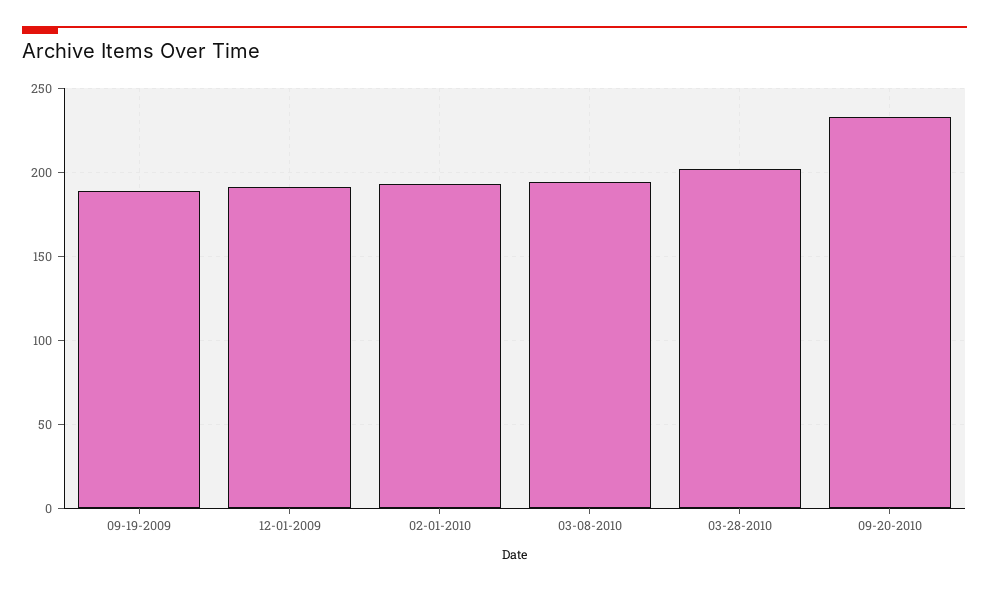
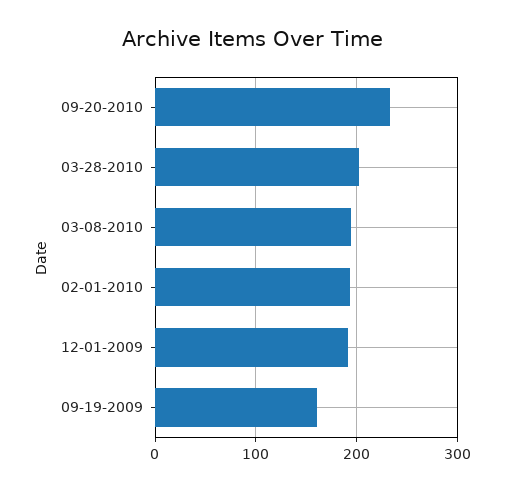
09-19-2009: 190 -> 160

